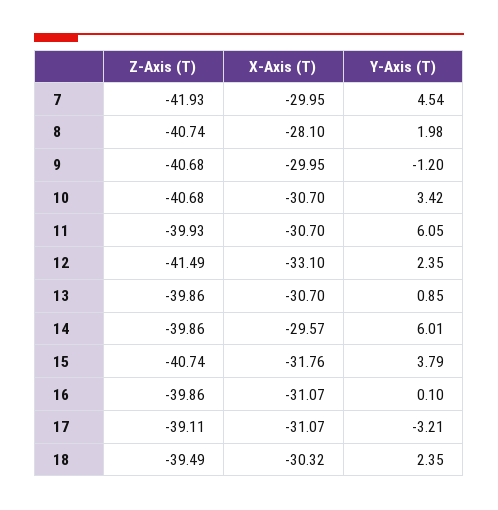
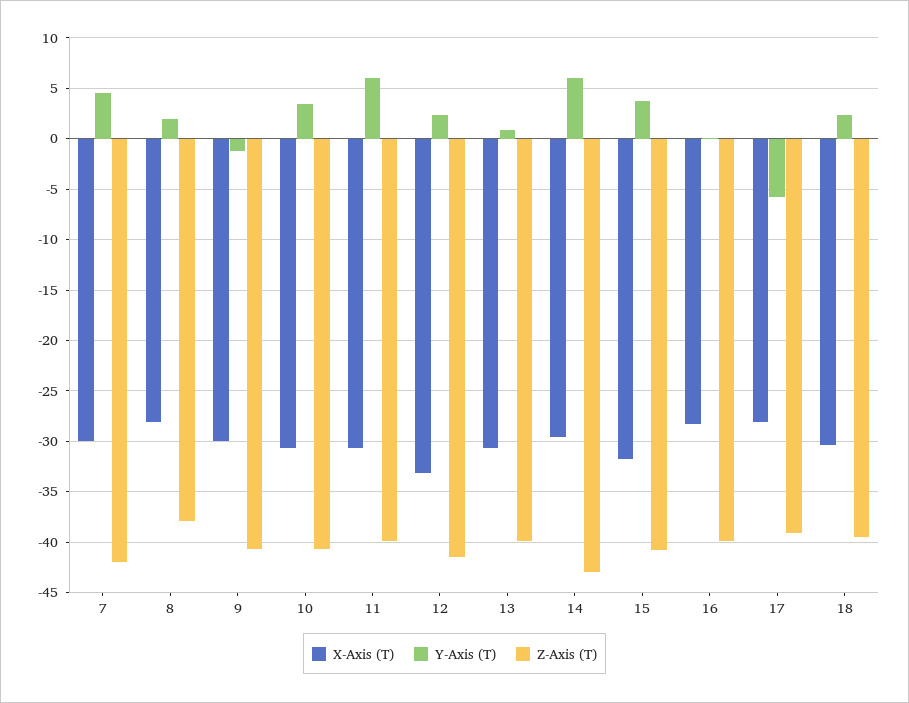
Z-Axis (T), 8: -40.74 -> -38
Z-Axis (T), 14: -39.86 -> -43
X-Axis (T), 16: -31.07 -> -28
X-Axis (T), 17: -31.07 -> -28
Y-Axis (T), 17: -3.21 -> -6

